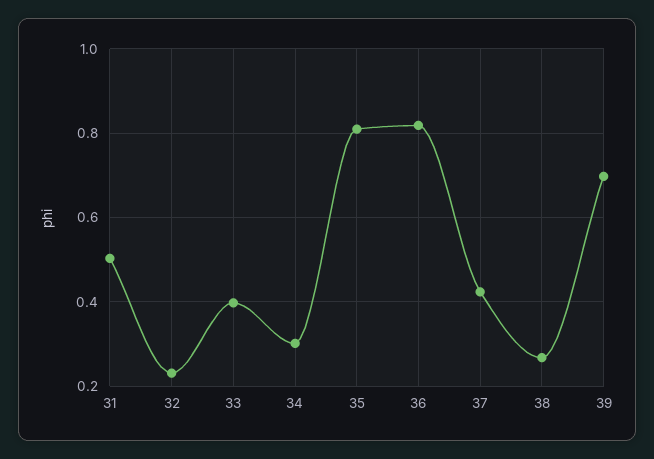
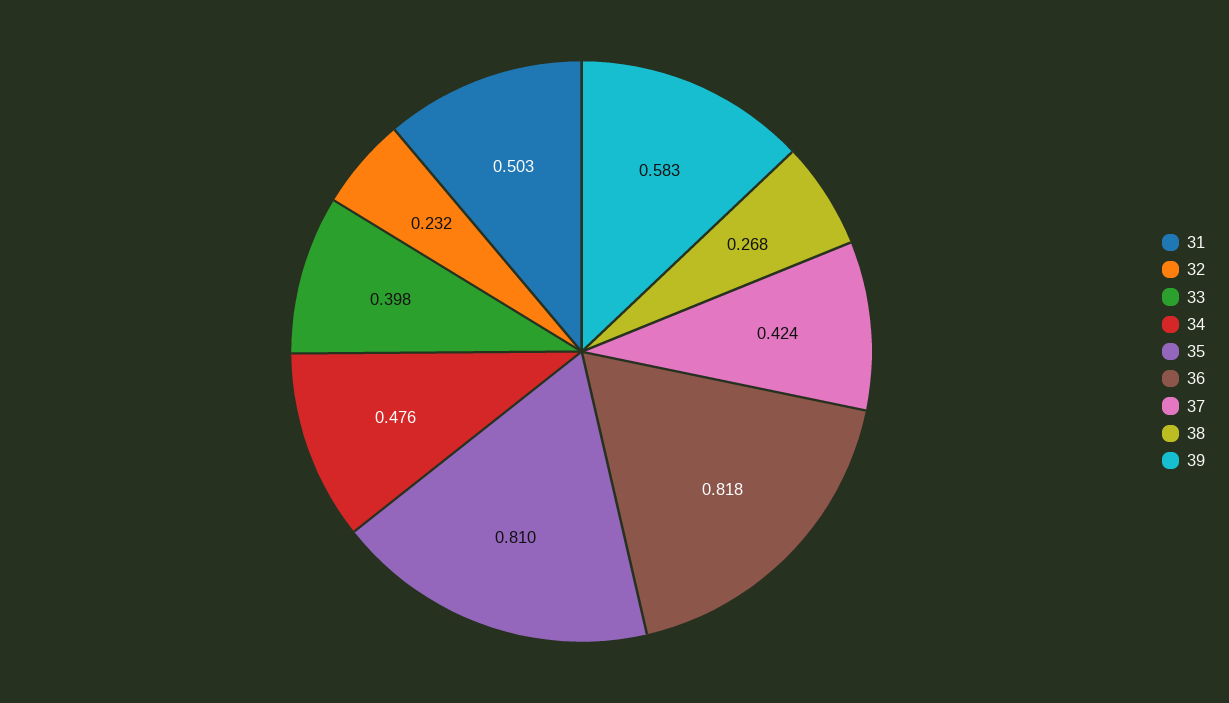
34: 0.3 -> 0.476
39: 0.7 -> 0.583

